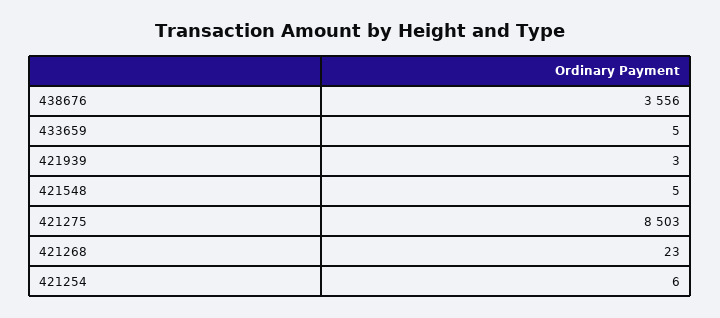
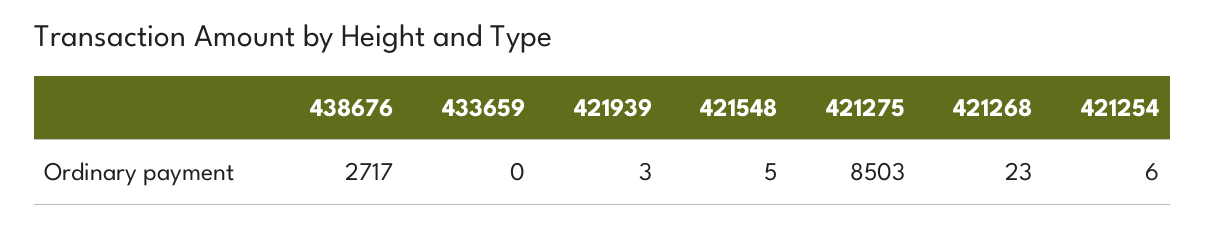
438676: 3556 -> 2717
433659: 5 -> 0

